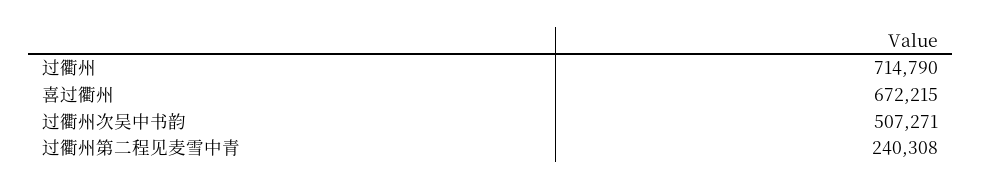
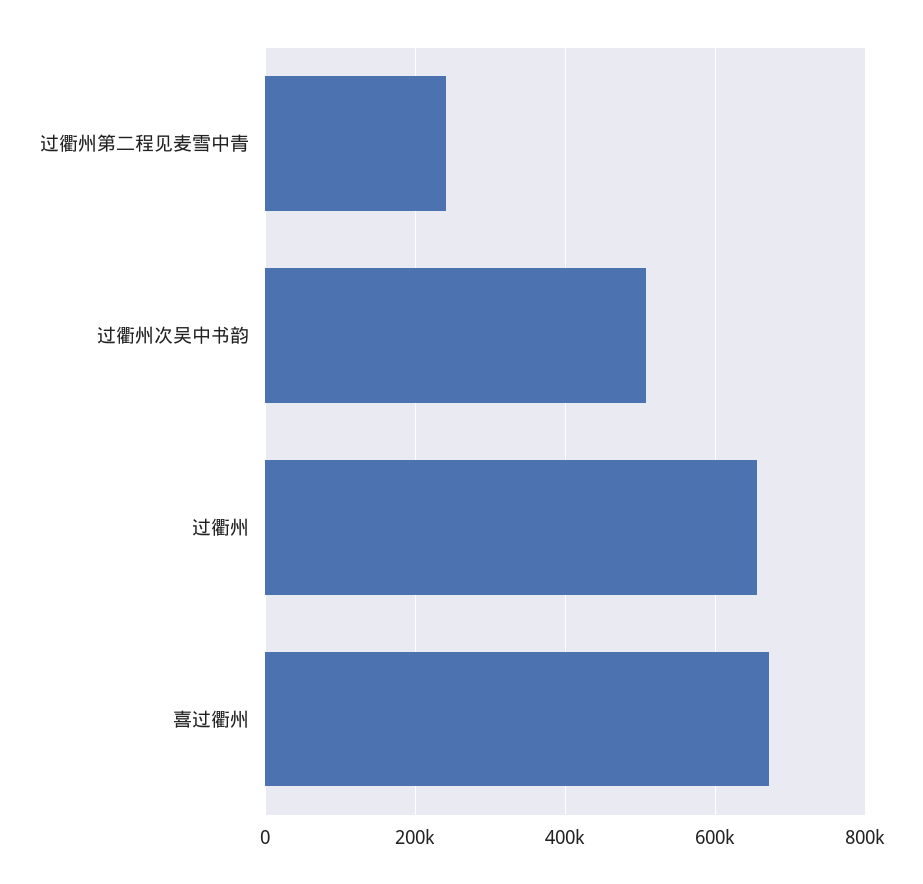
过衢州: 714790 -> 660000

